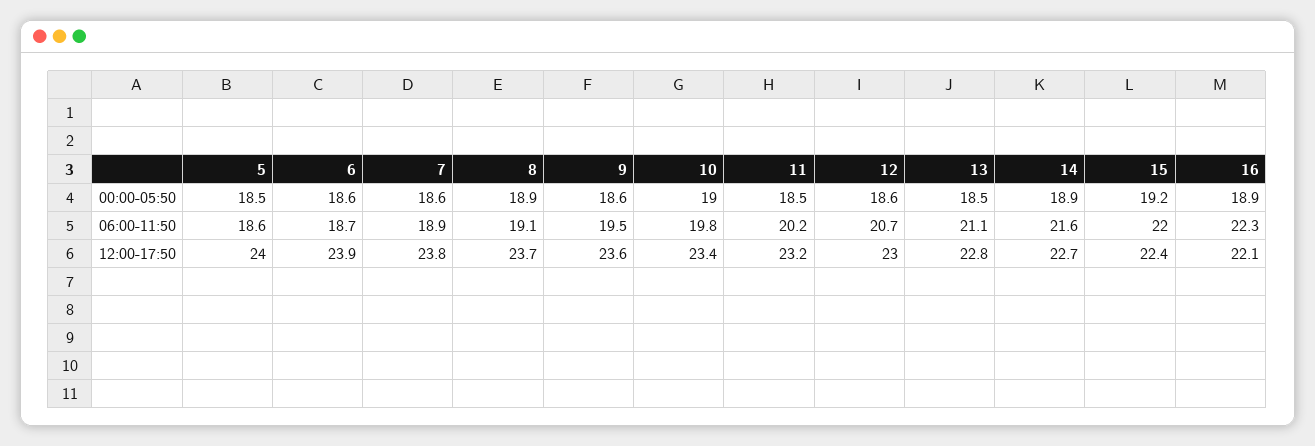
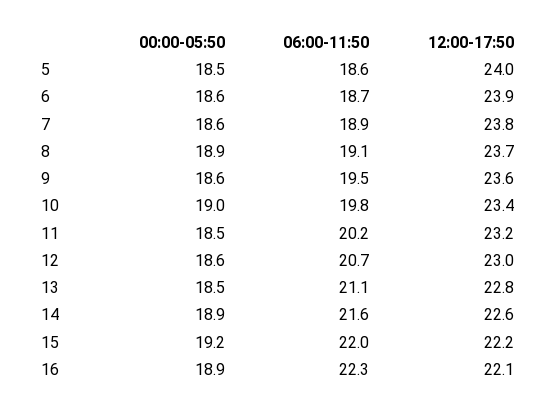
14, 12:00-17:50: 22.7 -> 22.6
15, 12:00-17:50: 22.4 -> 22.2

